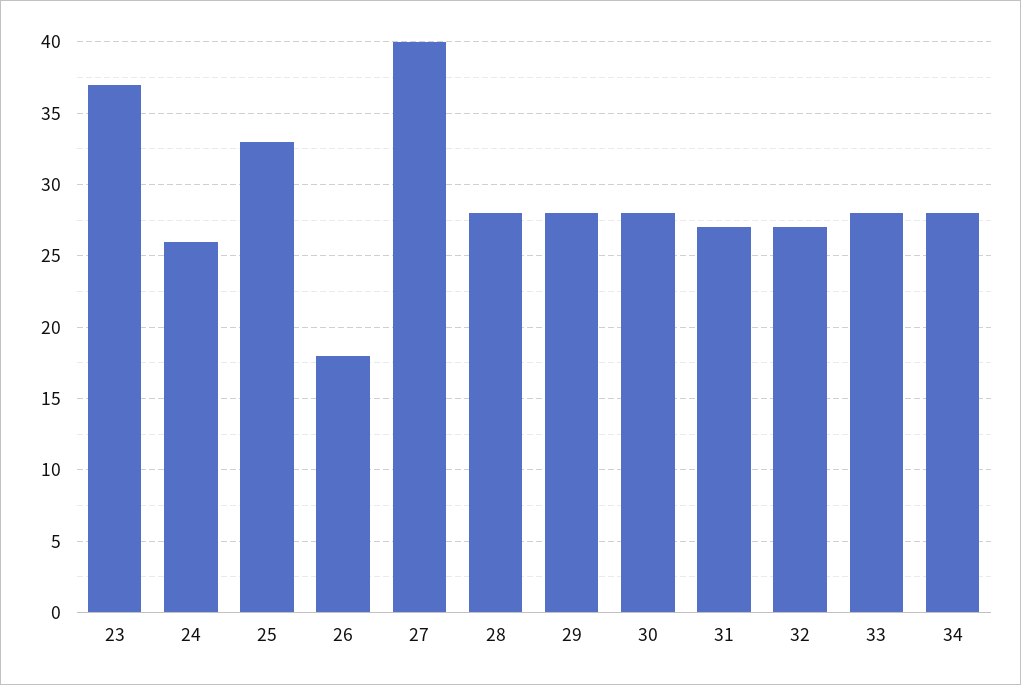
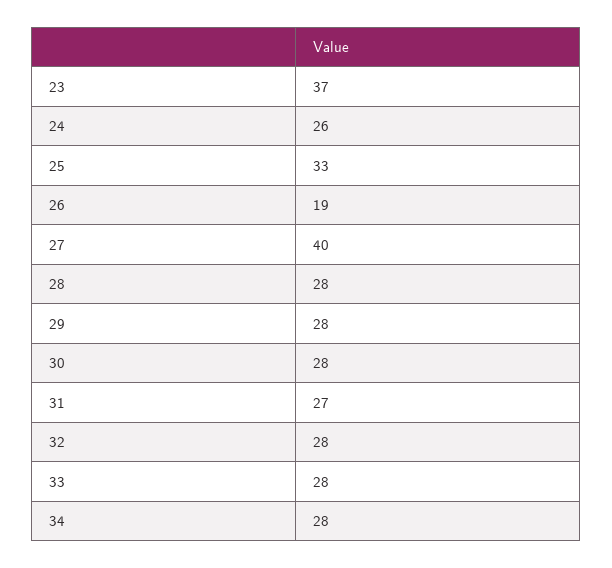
26: 18 -> 19
32: 27 -> 28

